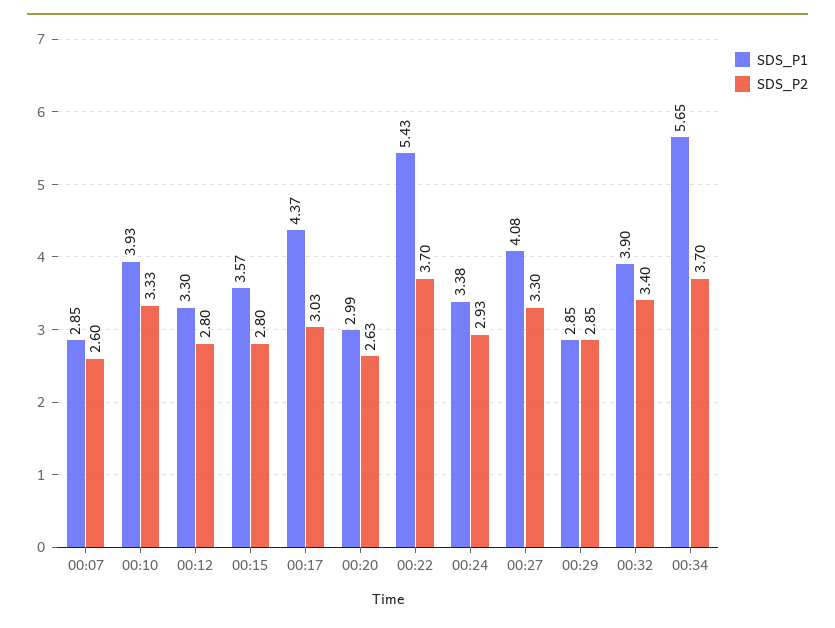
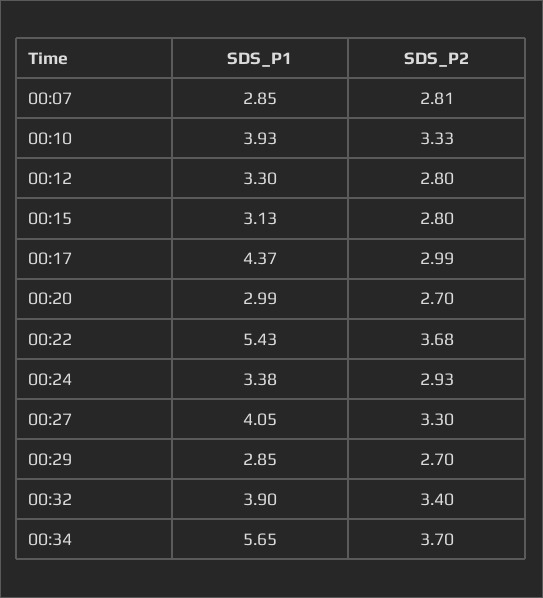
SDS_P2, 00:07: 2.6 -> 2.81
SDS_P1, 00:15: 3.57 -> 3.13
SDS_P2, 00:17: 3.03 -> 2.99
SDS_P2, 00:20: 2.63 -> 2.7
SDS_P2, 00:22: 3.7 -> 3.68
SDS_P1, 00:27: 4.08 -> 4.05
SDS_P2, 00:29: 2.85 -> 2.7

